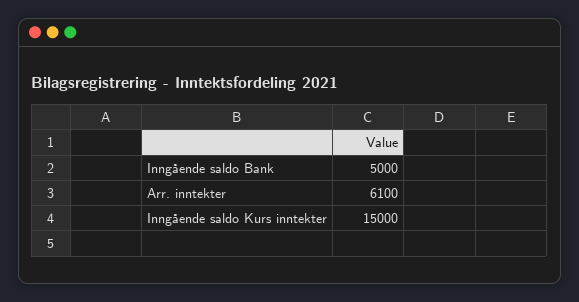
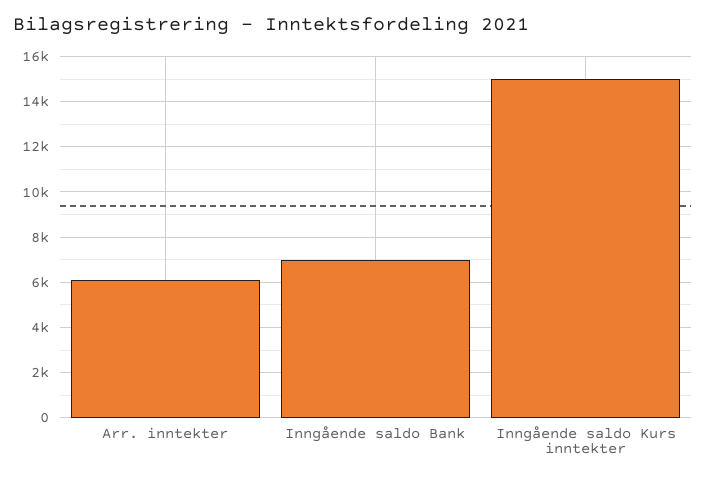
Inngående saldo Bank: 5000 -> 7000

